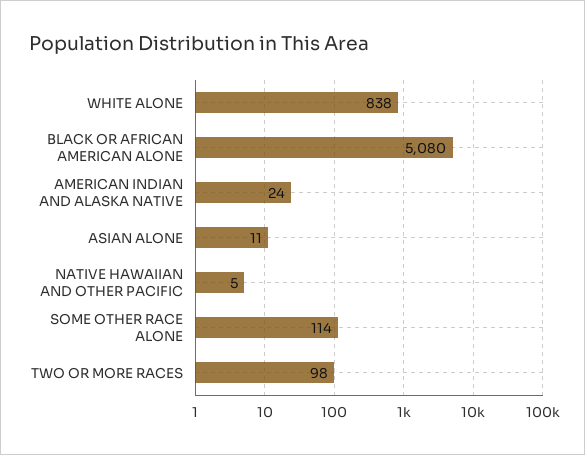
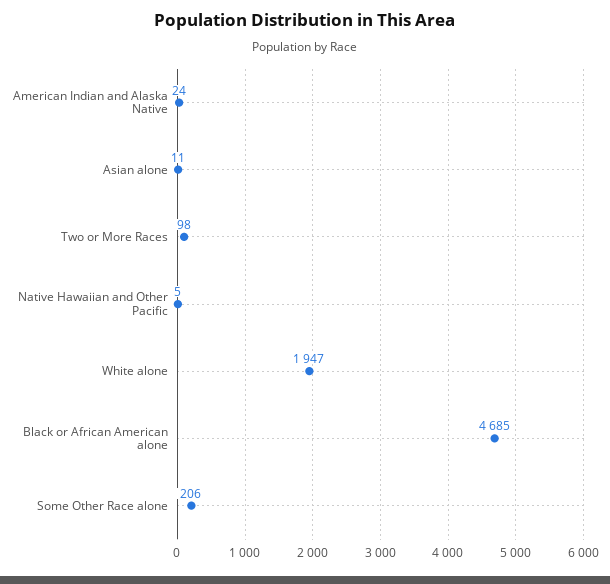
WHITE ALONE: 838 -> 1947
BLACK OR AFRICAN AMERICAN ALONE: 5080 -> 4685
SOME OTHER RACE ALONE: 114 -> 206

